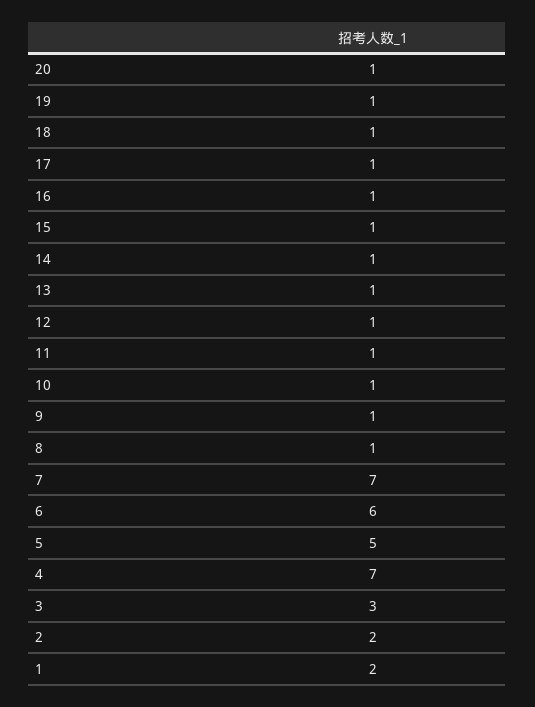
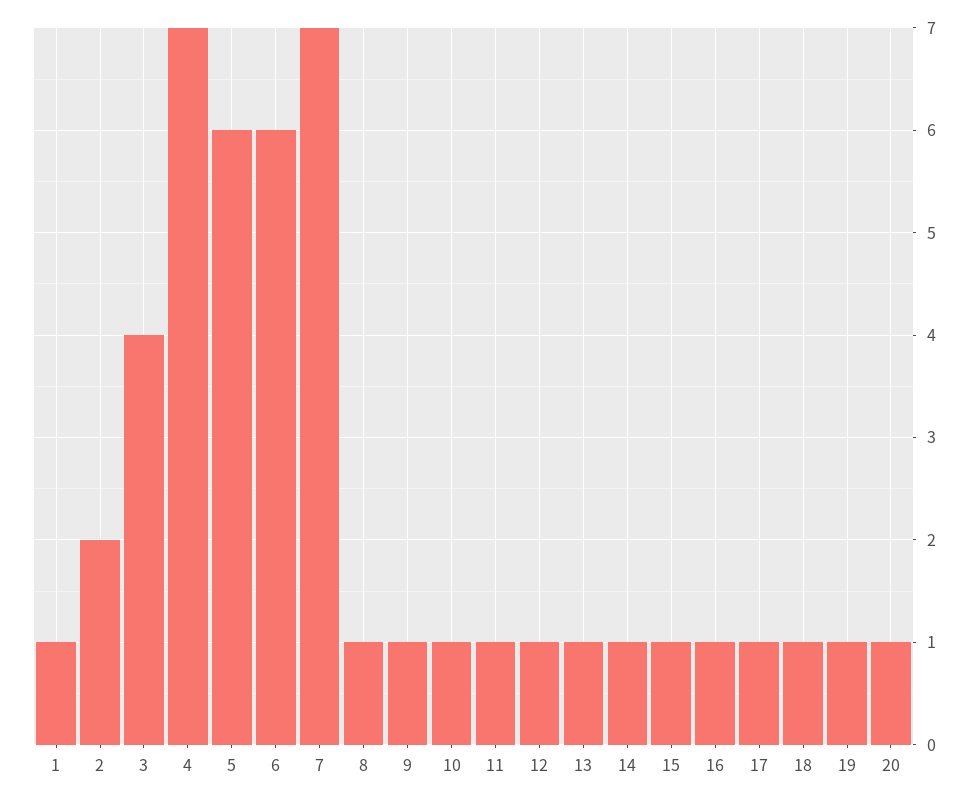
5: 5 -> 6
3: 3 -> 4
1: 2 -> 1

